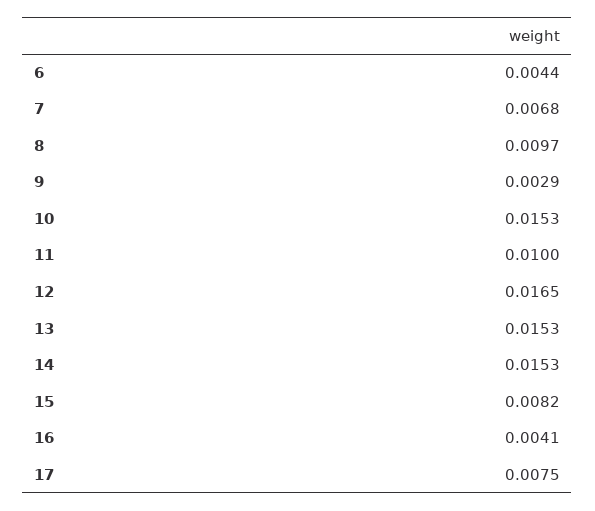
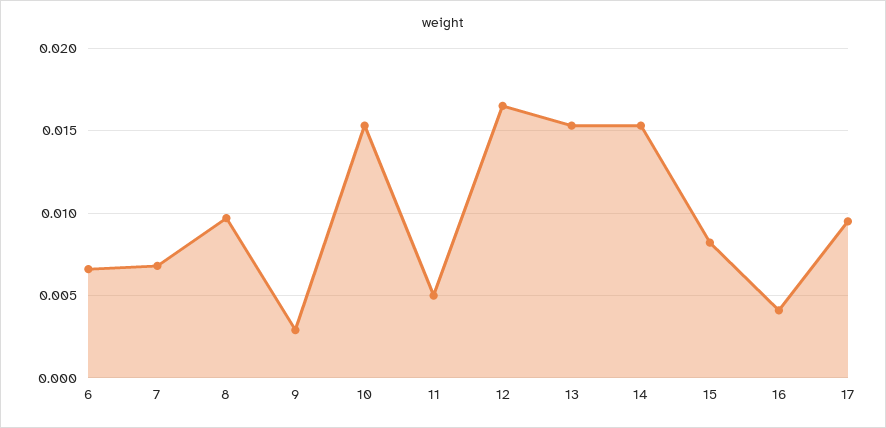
6: 0.0044 -> 0.0065
11: 0.01 -> 0.005
17: 0.0075 -> 0.0095

